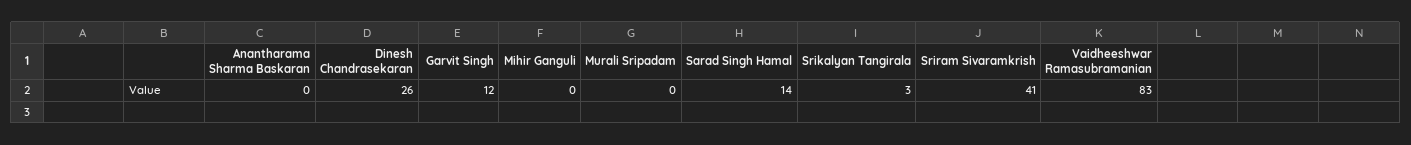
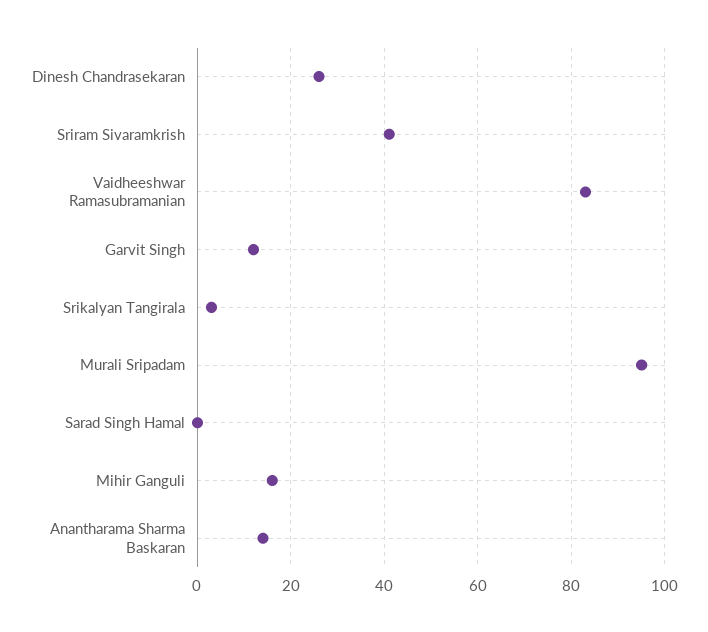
Anantharama Sharma Baskaran: 0 -> 15
Mihir Ganguli: 0 -> 15
Murali Sripadam: 0 -> 95
Sarad Singh Hamal: 14 -> 0

